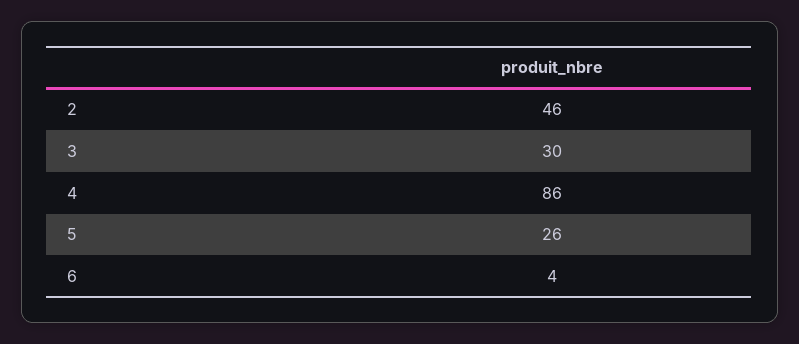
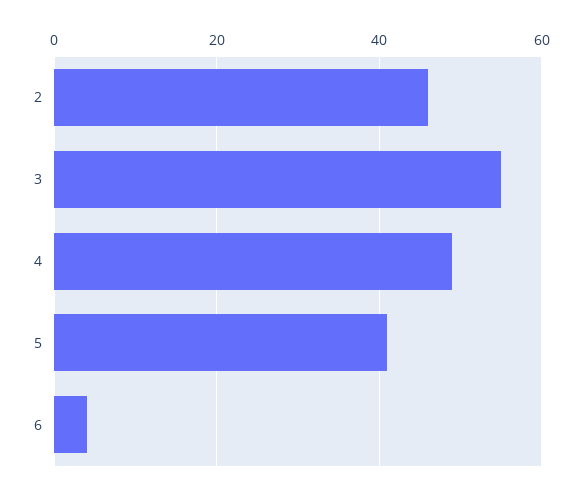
3: 30 -> 55
4: 86 -> 50
5: 26 -> 40

